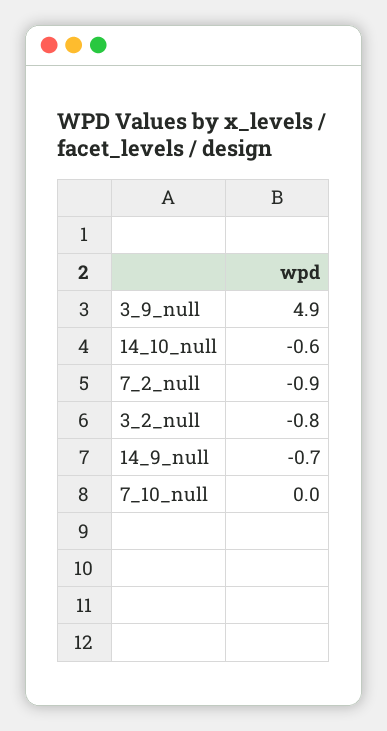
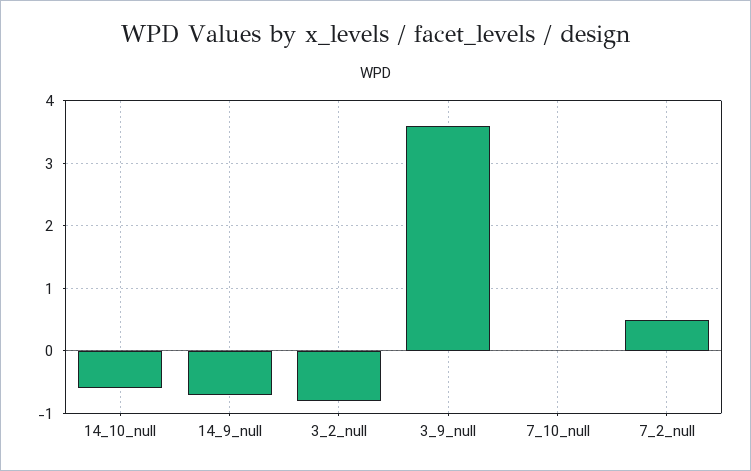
3_9_null: 4.9 -> 3.6
7_2_null: -0.9 -> 0.5

